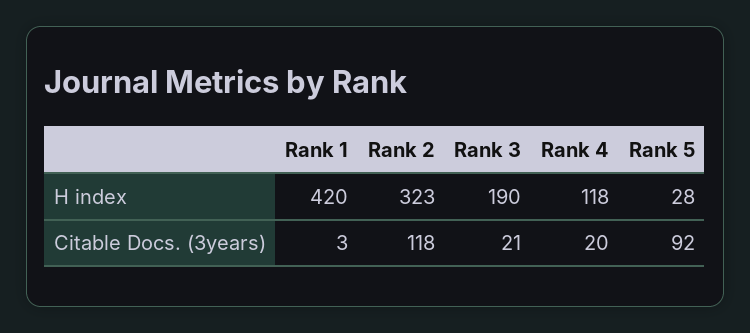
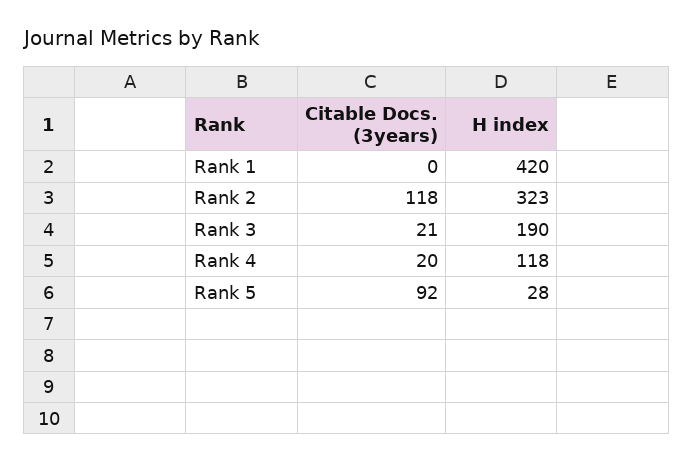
Rank 1, Citable Docs. (3years): 3 -> 0

